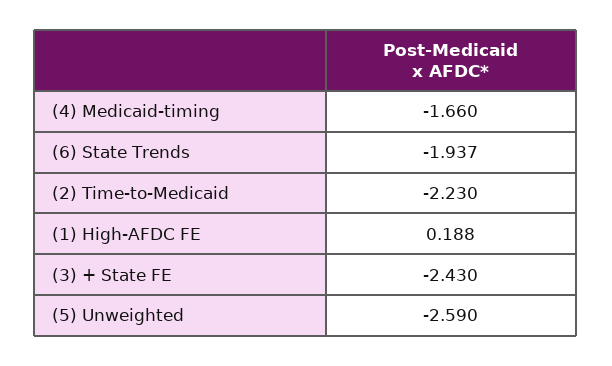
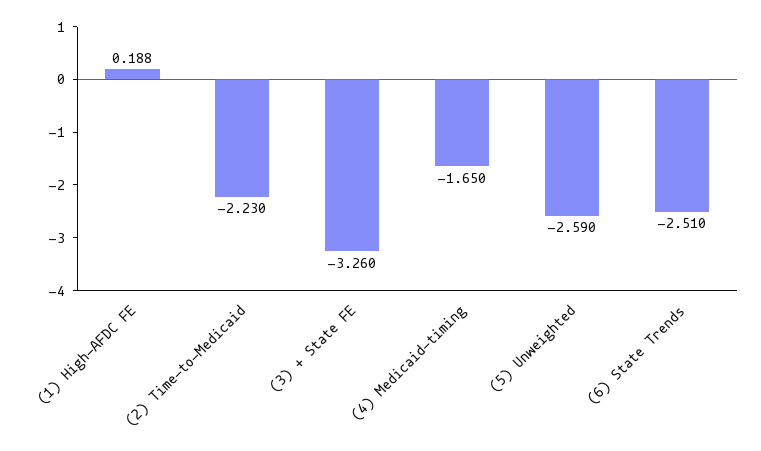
(4) Medicaid-timing: -1.66 -> -1.65
(6) State Trends: -1.937 -> -2.51
(3) + State FE: -2.43 -> -3.26

